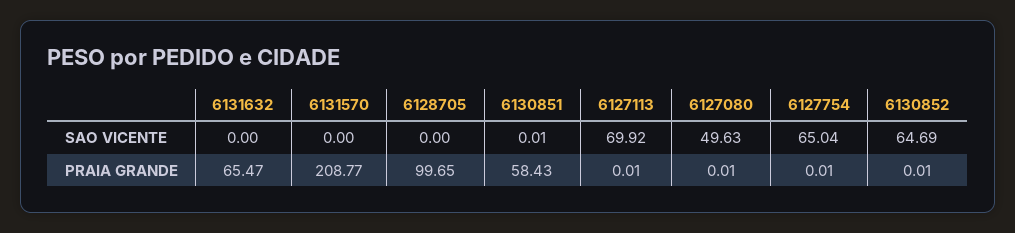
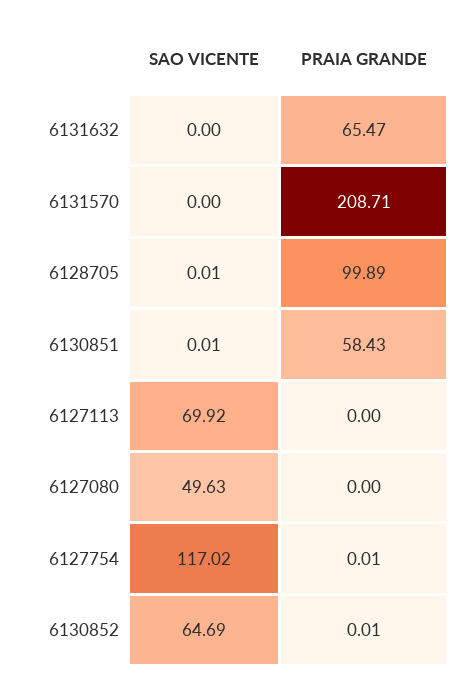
6128705, SAO VICENTE: 0 -> 0.01
6127754, SAO VICENTE: 65.04 -> 117.02
6131570, PRAIA GRANDE: 208.77 -> 208.71
6128705, PRAIA GRANDE: 99.65 -> 99.89
6127113, PRAIA GRANDE: 0.01 -> 0
6127080, PRAIA GRANDE: 0.01 -> 0

